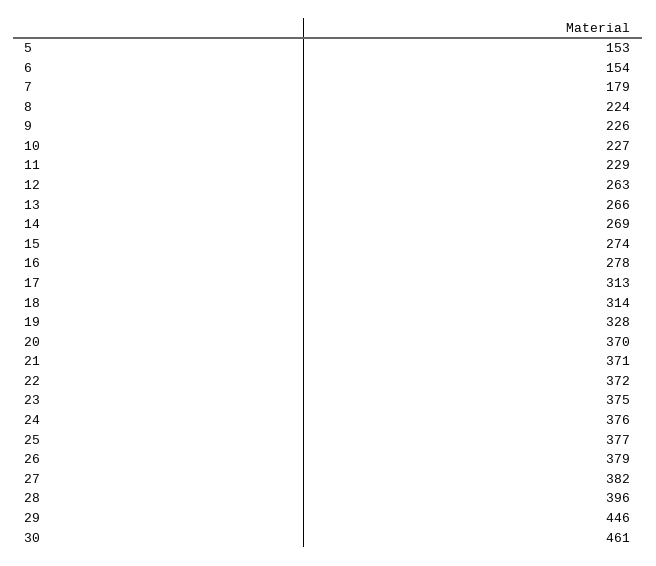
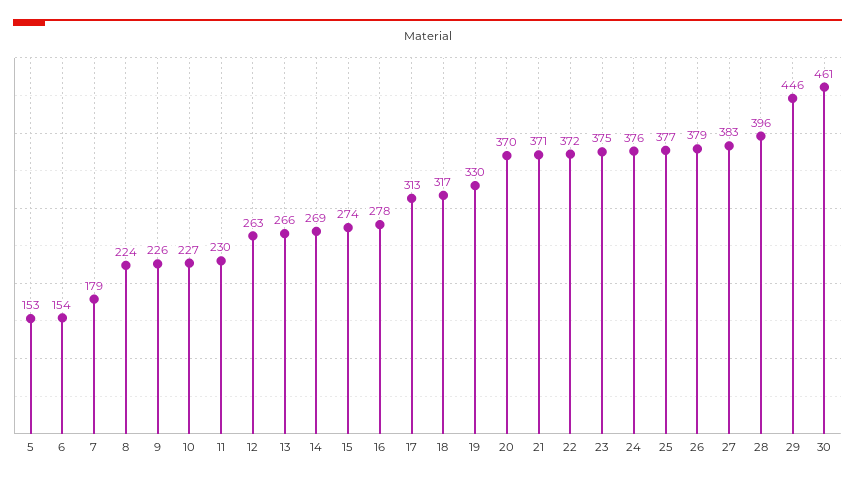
11: 229 -> 230
18: 314 -> 317
19: 328 -> 330
27: 382 -> 383

